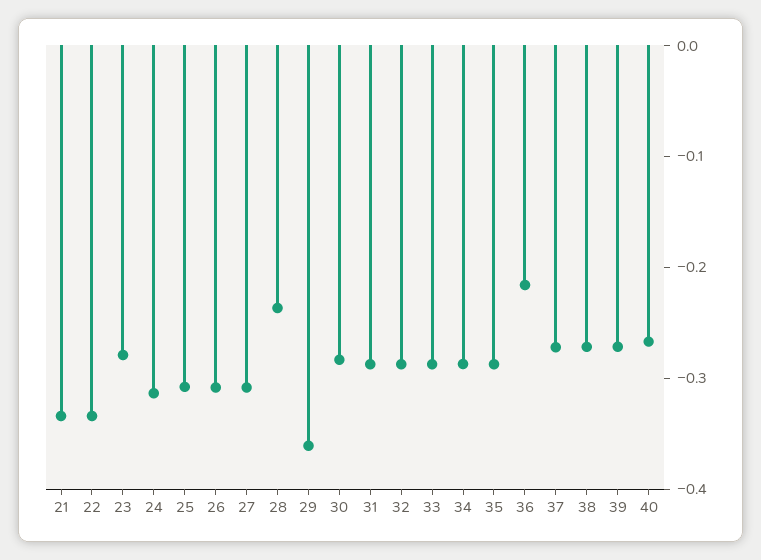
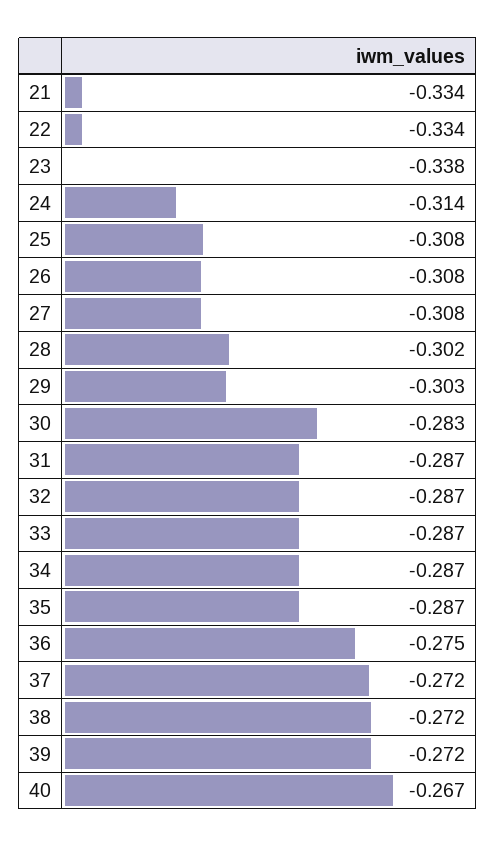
23: -0.28 -> -0.338
28: -0.24 -> -0.302
29: -0.36 -> -0.303
36: -0.22 -> -0.275

